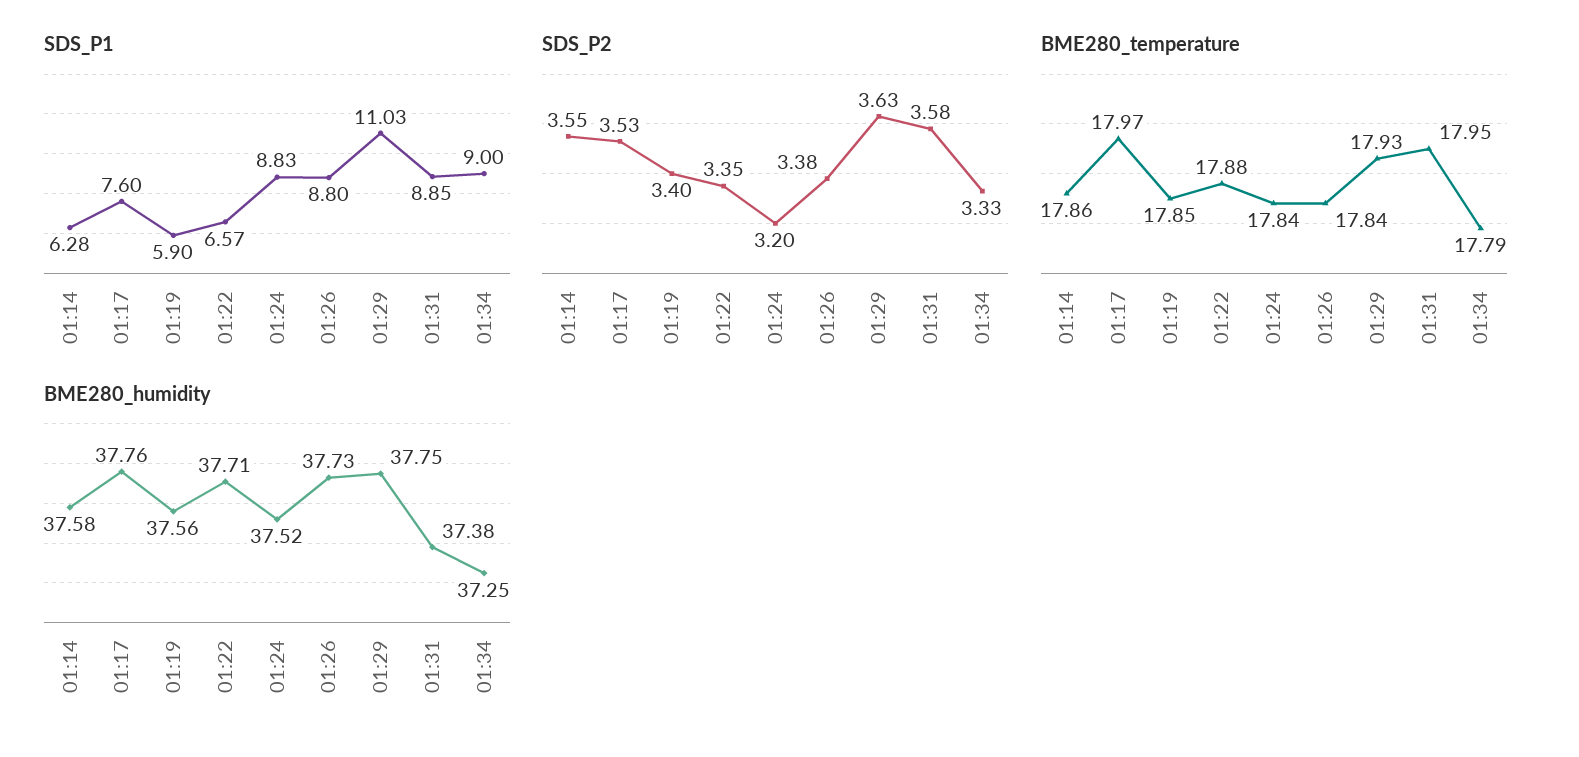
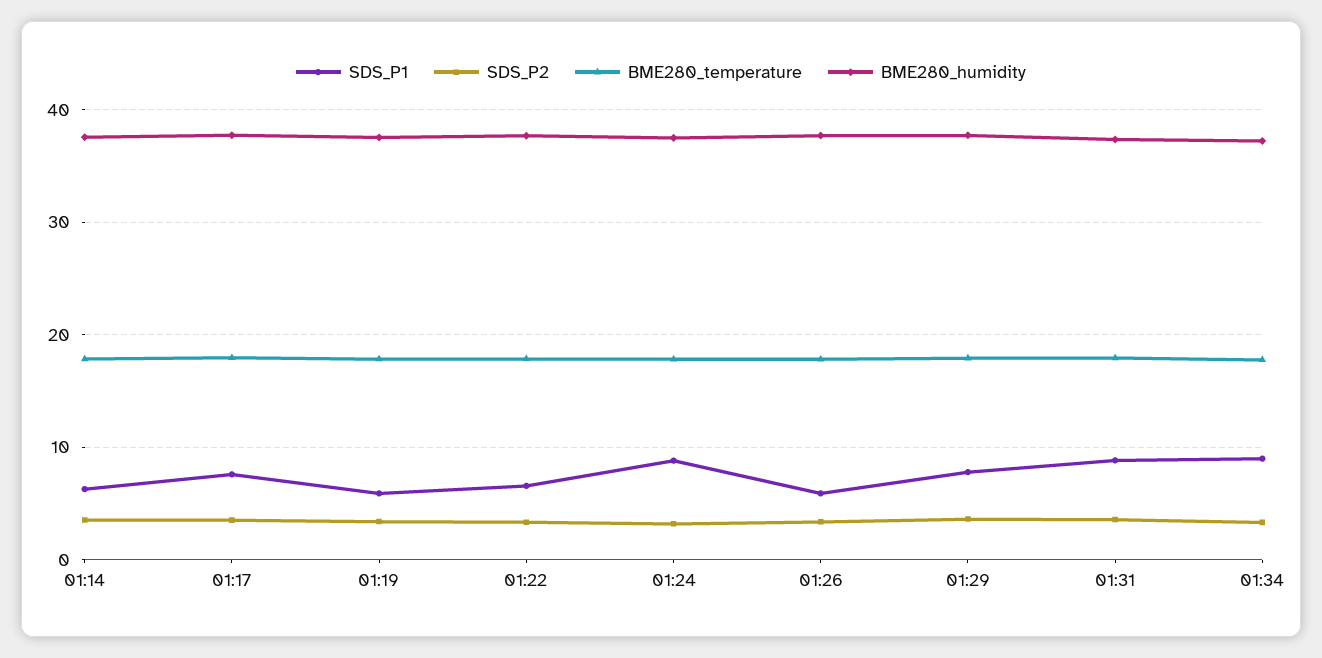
SDS_P1, 01:26: 8.8 -> 6
SDS_P1, 01:29: 11.03 -> 8

